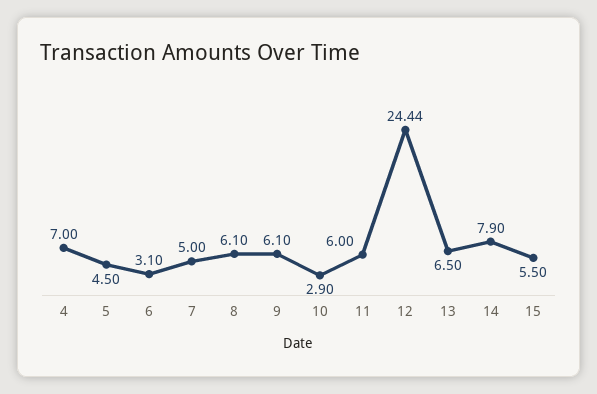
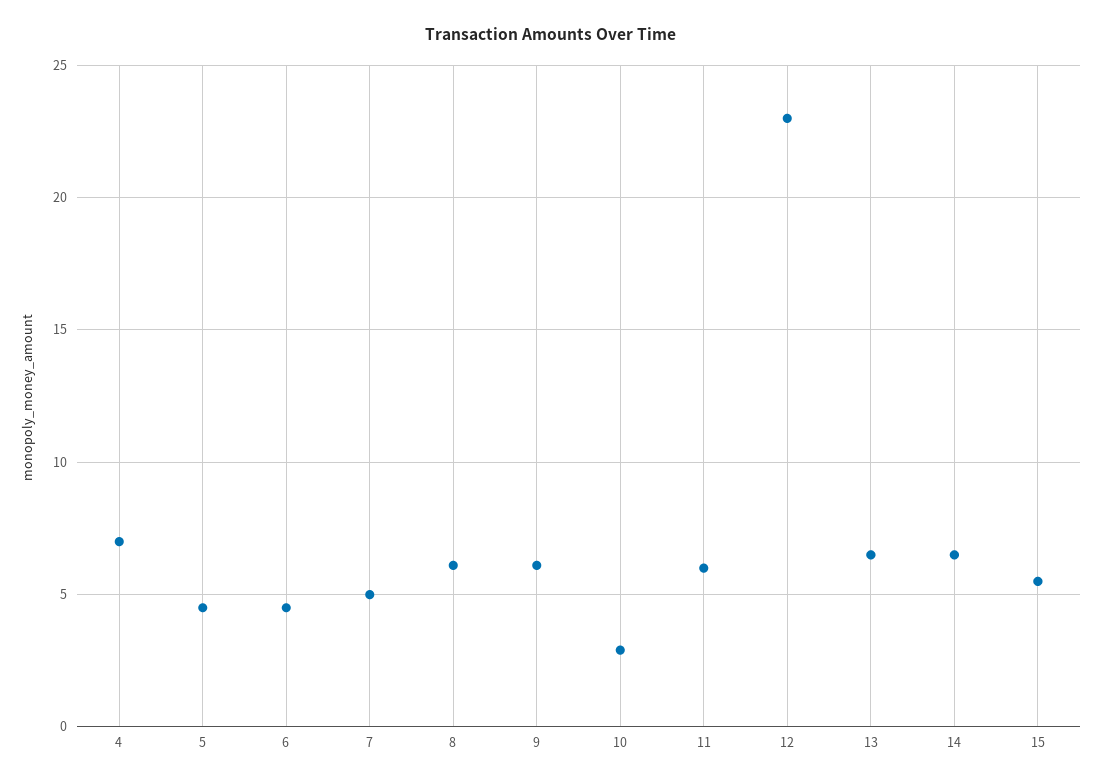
6: 3.1 -> 4.5
12: 24.44 -> 23
14: 7.9 -> 6.5

